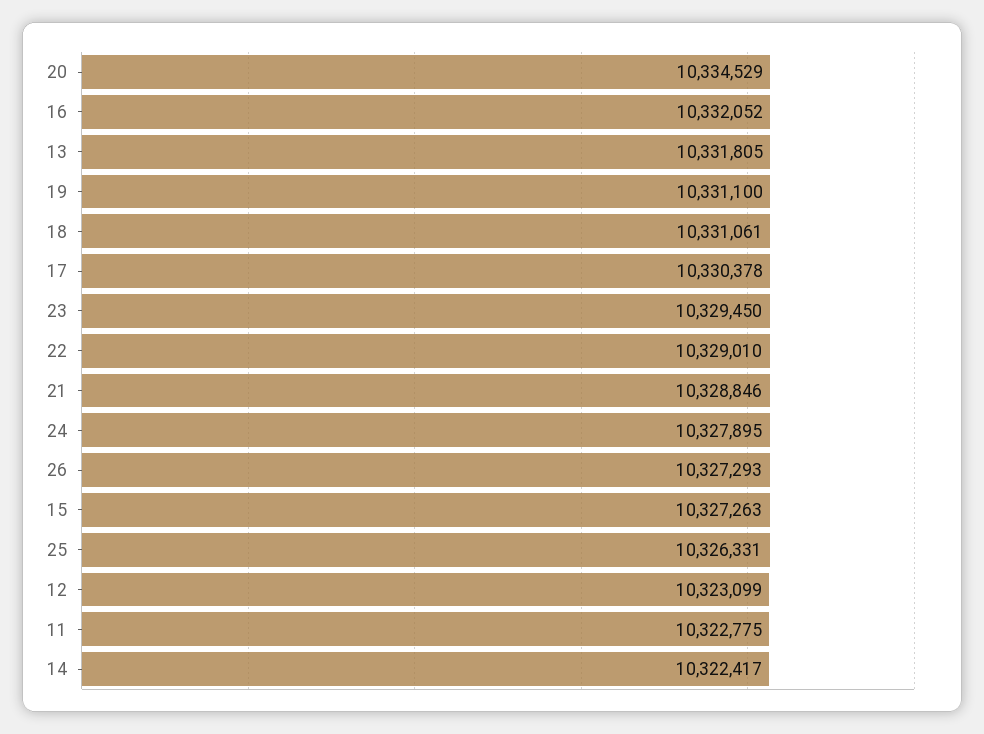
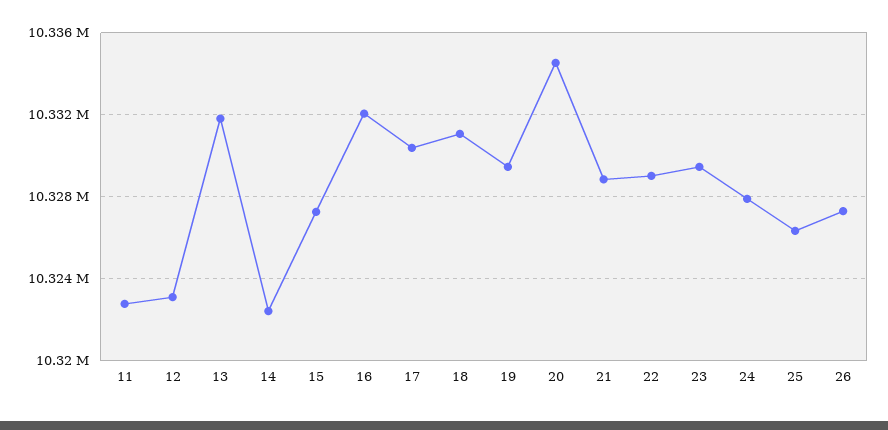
19: 10331100 -> 10329500

